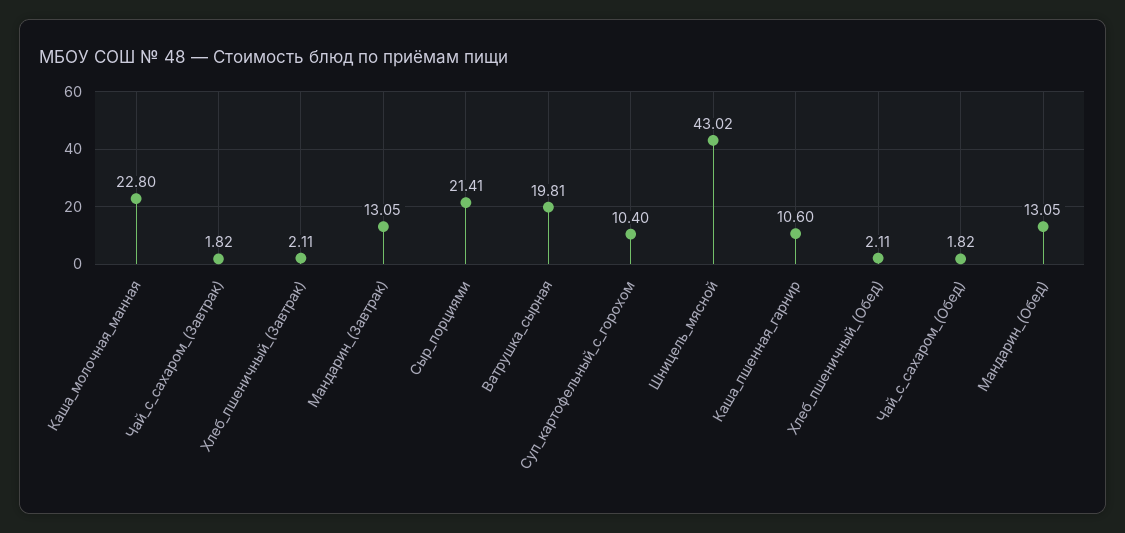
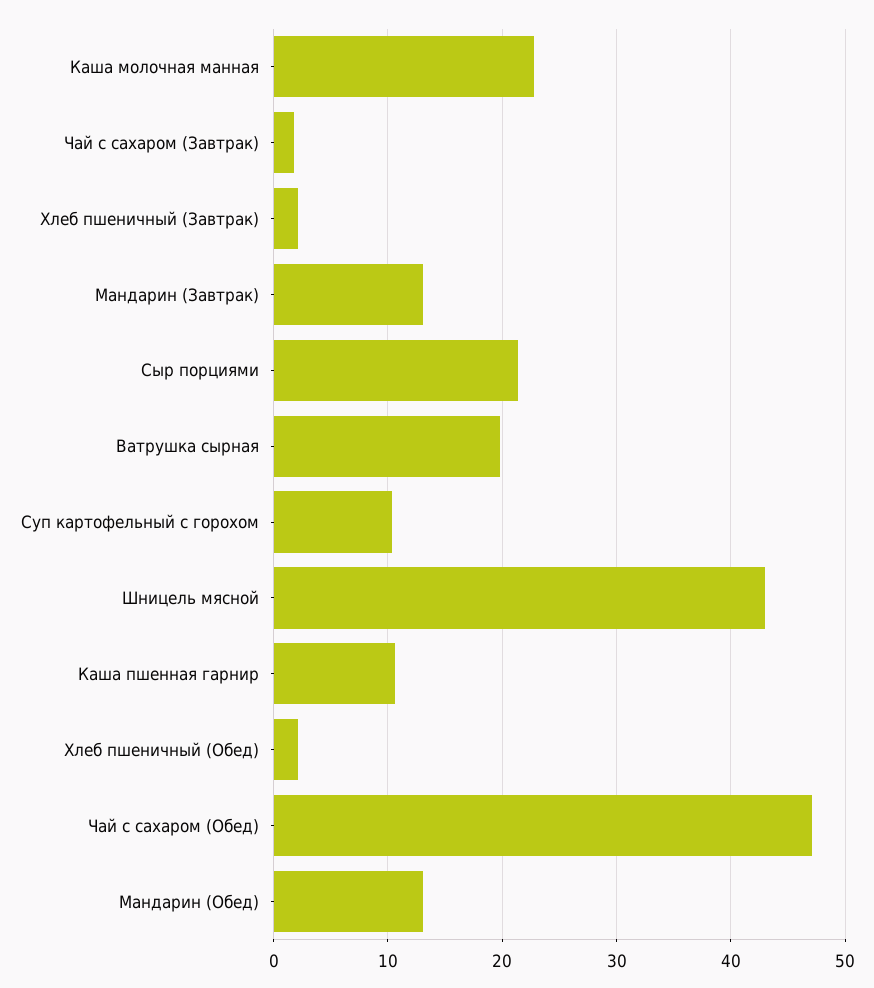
Чай_с_сахаром_(Обед): 1.82 -> 47

